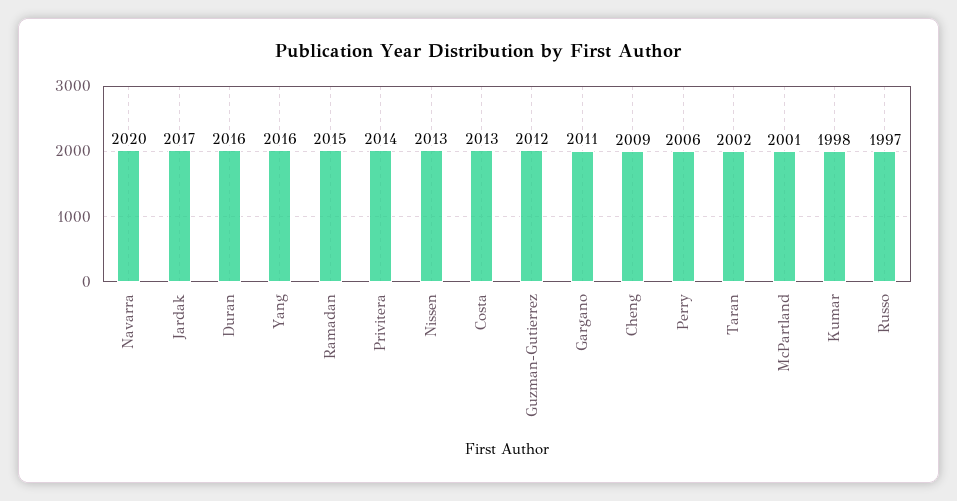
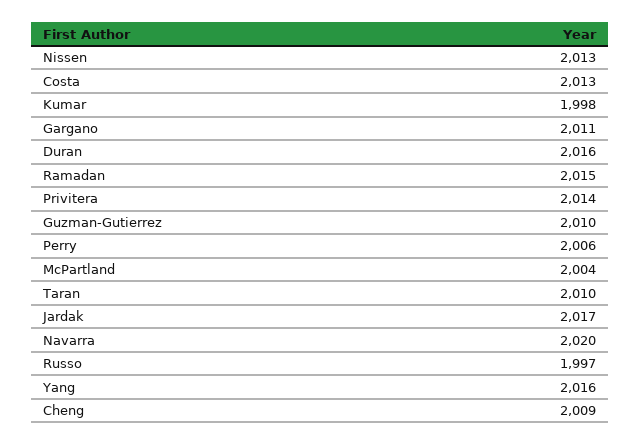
Guzman-Gutierrez: 2012 -> 2010
Taran: 2002 -> 2010
McPartland: 2001 -> 2004

